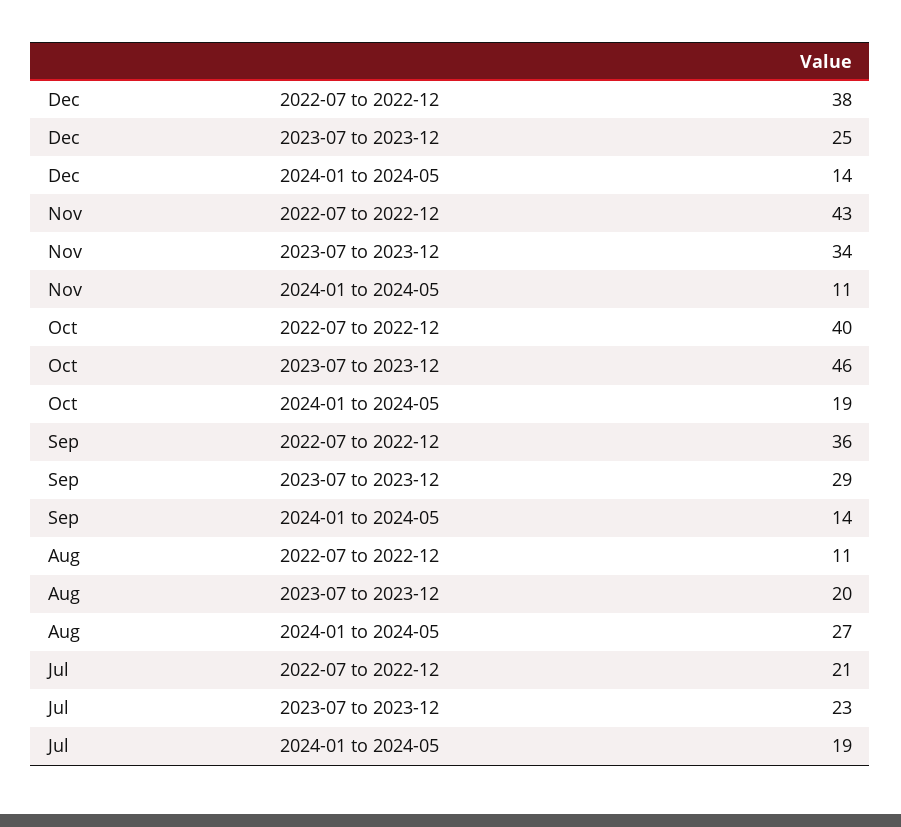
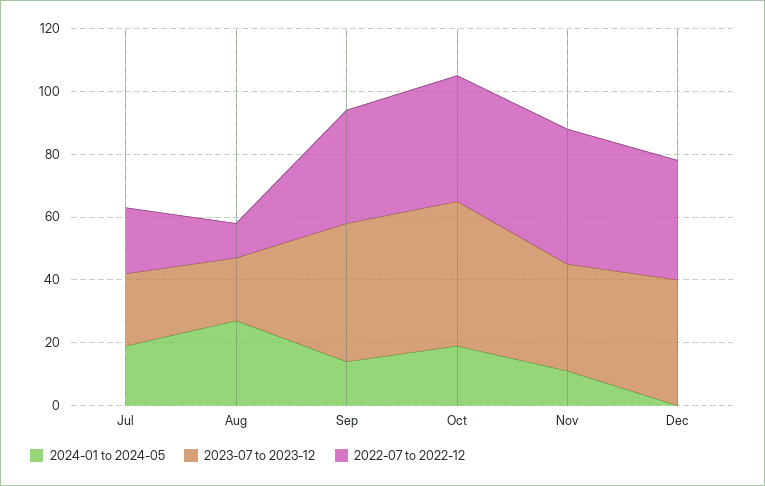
2023-07 to 2023-12, Dec: 25 -> 40
2024-01 to 2024-05, Dec: 14 -> 0
2023-07 to 2023-12, Sep: 29 -> 45

